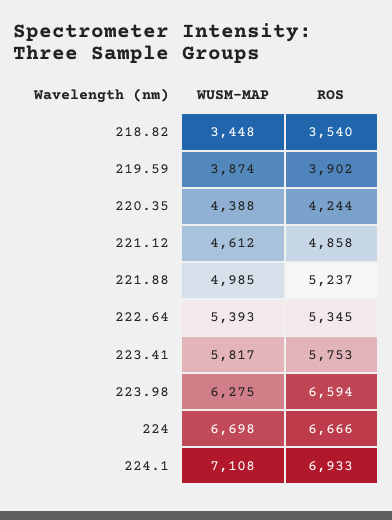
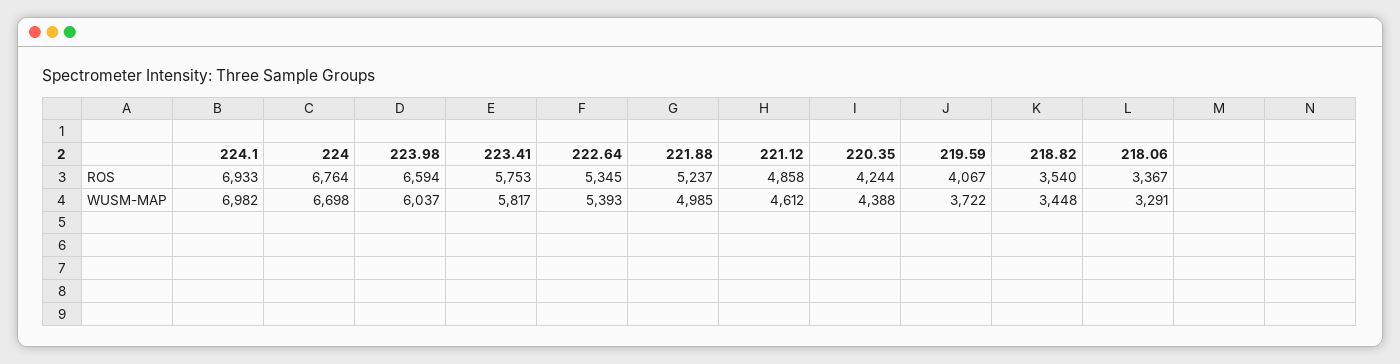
WUSM-MAP, 219.59: 3874 -> 3722
ROS, 219.59: 3902 -> 4067
WUSM-MAP, 223.98: 6275 -> 6037
ROS, 224: 6666 -> 6764
WUSM-MAP, 224.1: 7108 -> 6982
ROS, 218.06: none -> 3367
WUSM-MAP, 218.06: none -> 3291

